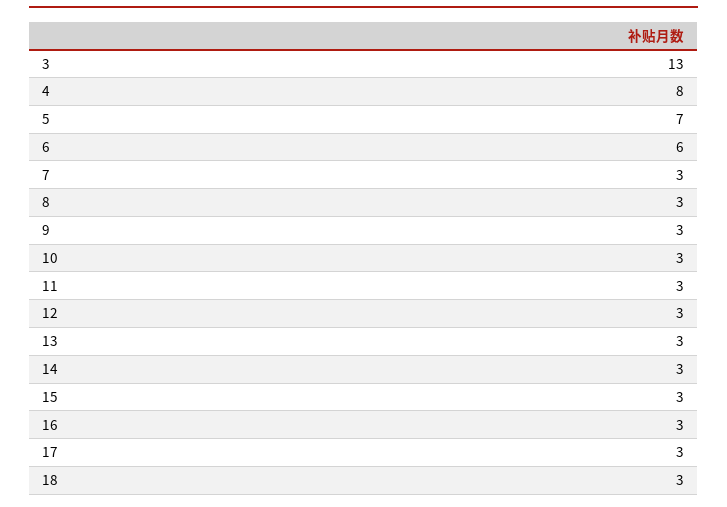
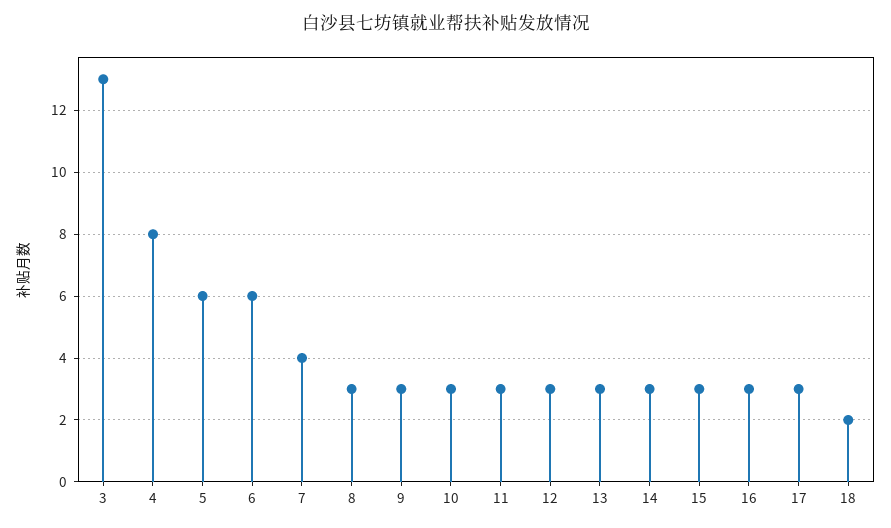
5: 7 -> 6
7: 3 -> 4
18: 3 -> 2

